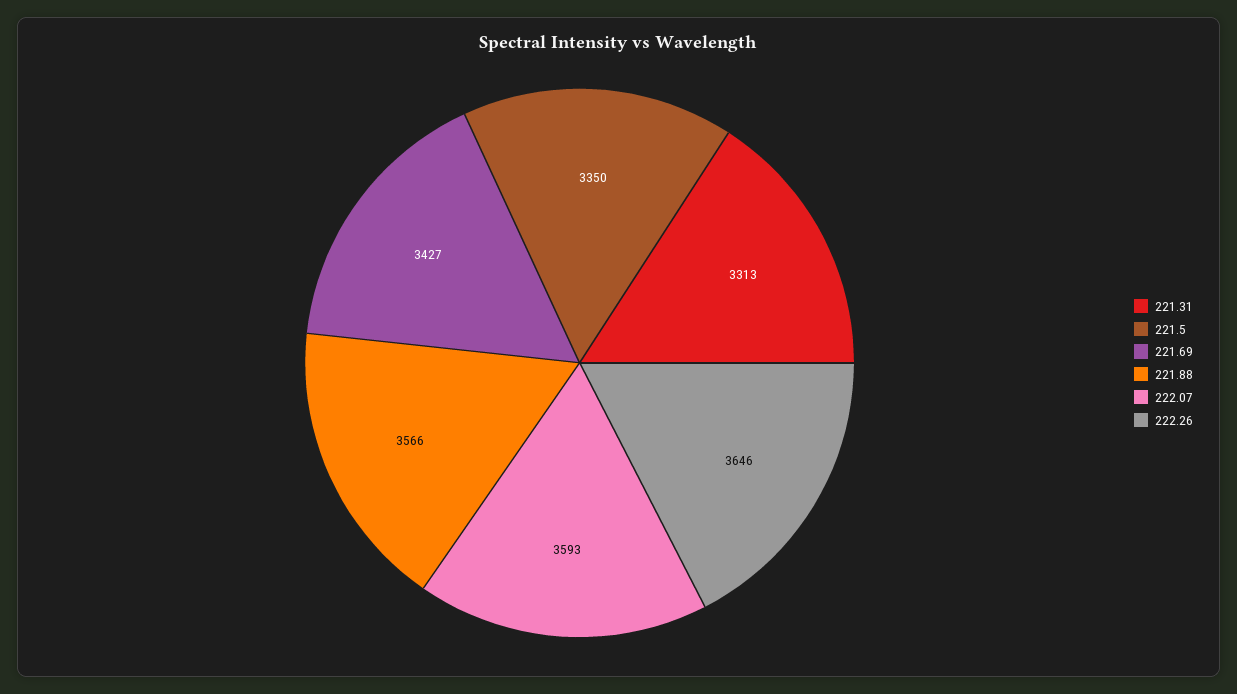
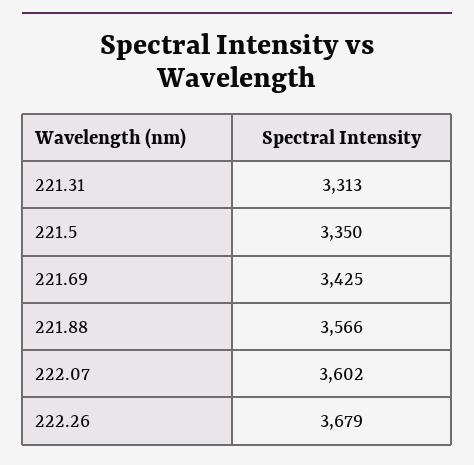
221.69: 3427 -> 3425
222.07: 3593 -> 3602
222.26: 3646 -> 3679

